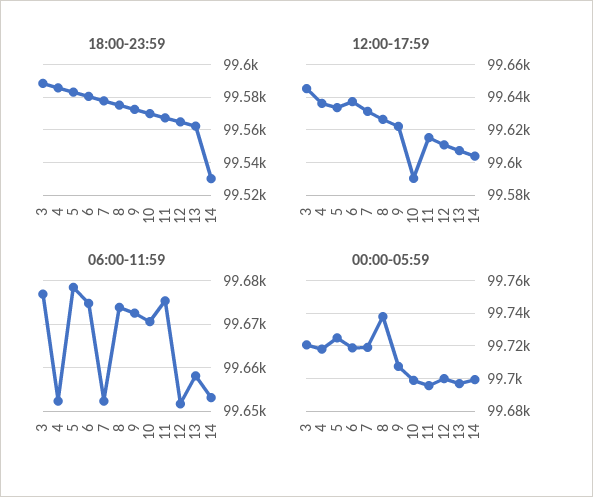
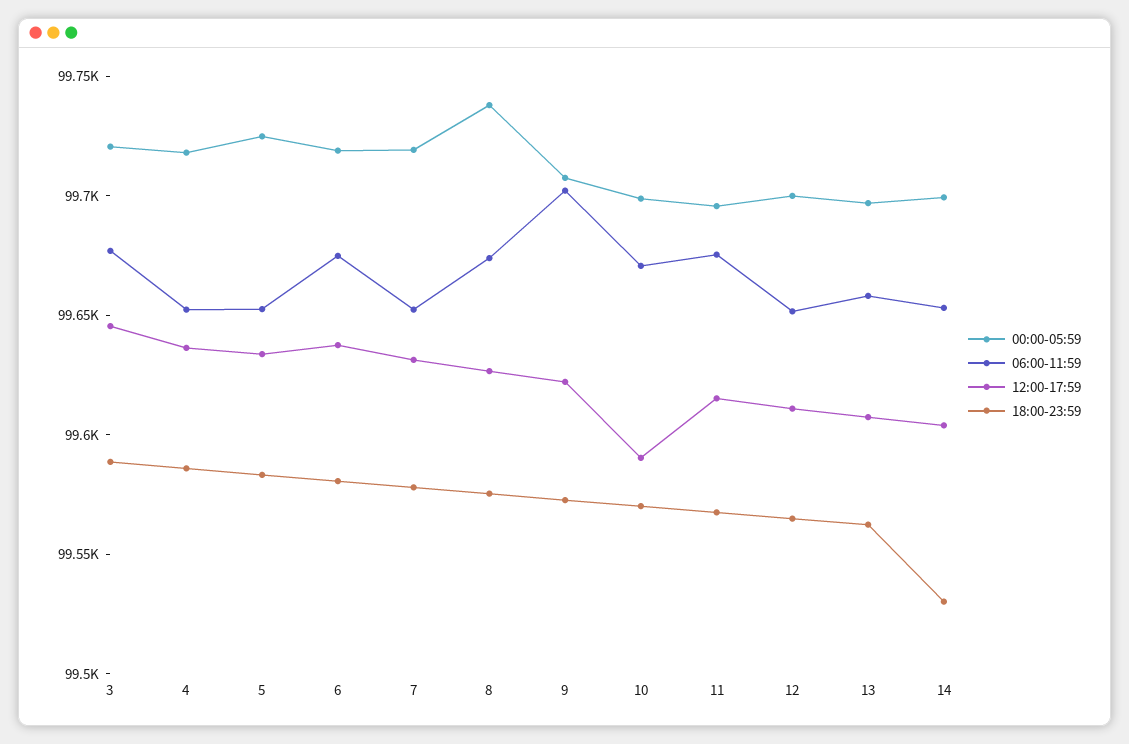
06:00-11:59, 5: 99678 -> 99650
06:00-11:59, 9: 99672 -> 99700

